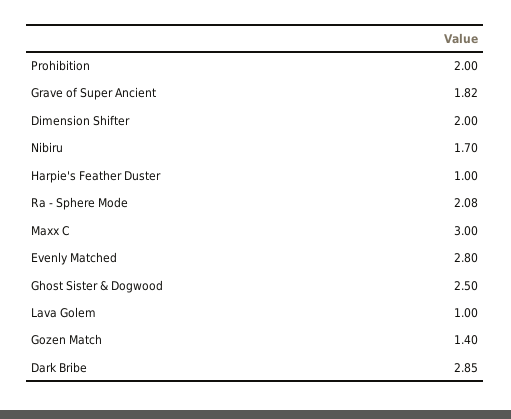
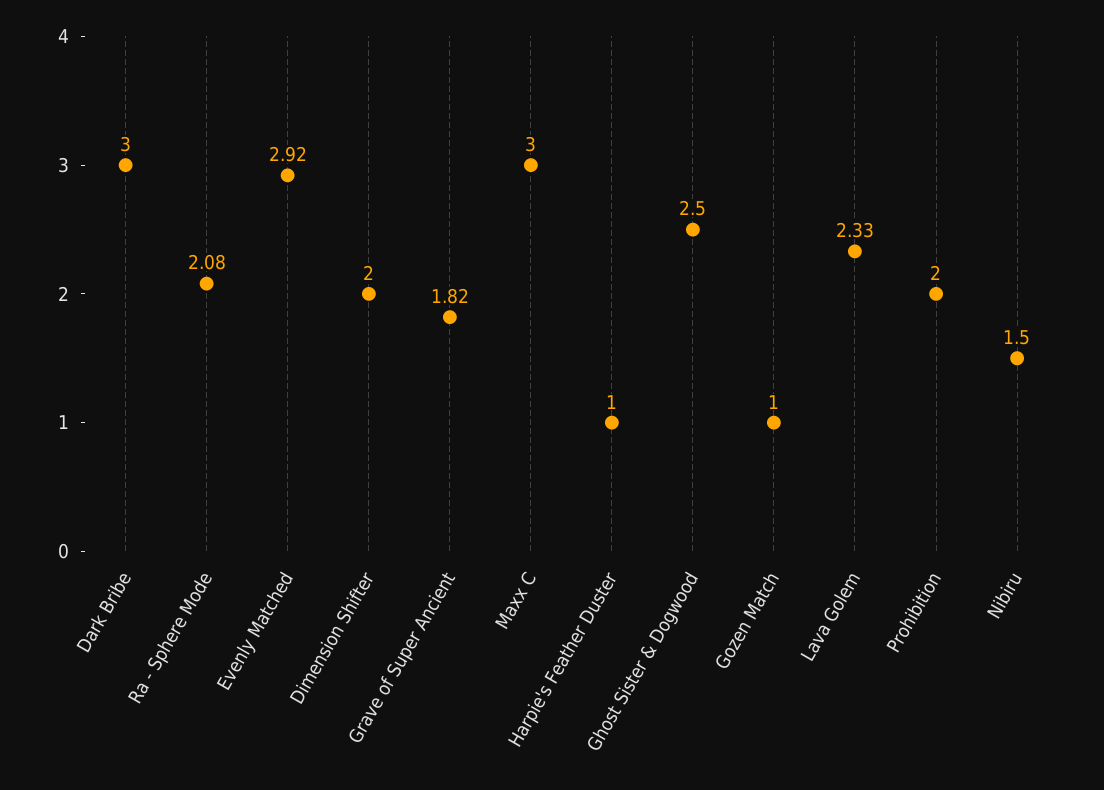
Nibiru: 1.7 -> 1.5
Evenly Matched: 2.8 -> 2.92
Lava Golem: 1 -> 2.33
Gozen Match: 1.4 -> 1
Dark Bribe: 2.85 -> 3

